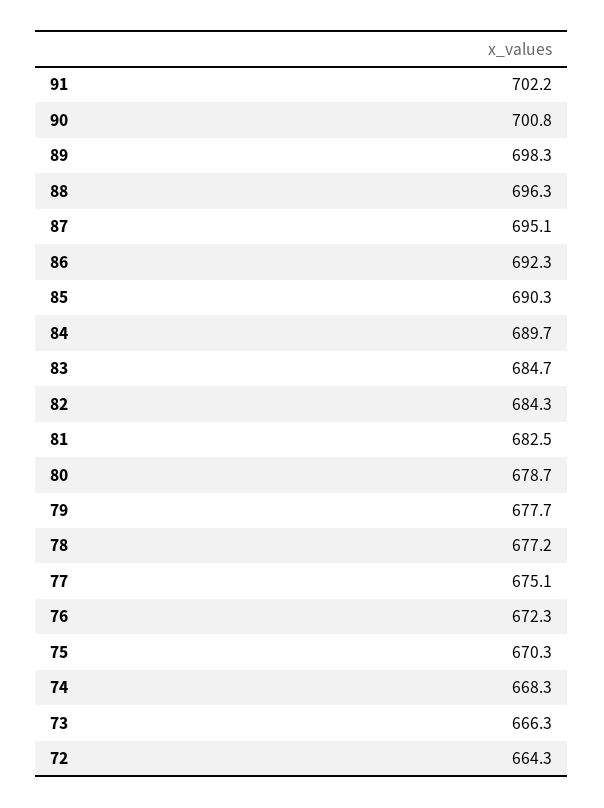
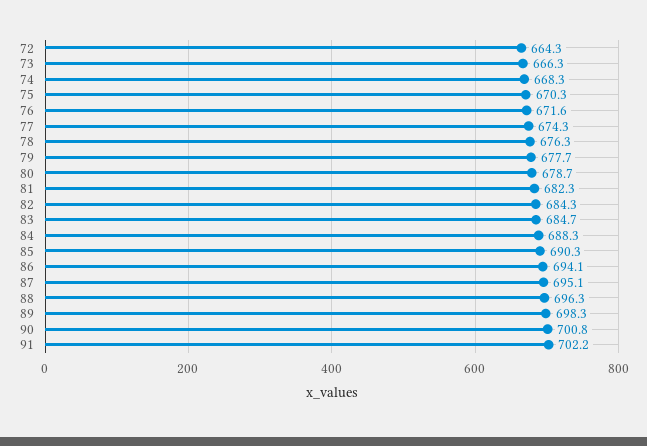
86: 692.3 -> 694.1
84: 689.7 -> 688.3
81: 682.5 -> 682.3
78: 677.2 -> 676.3
77: 675.1 -> 674.3
76: 672.3 -> 671.6

